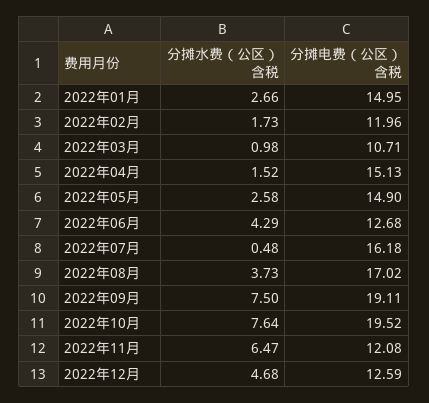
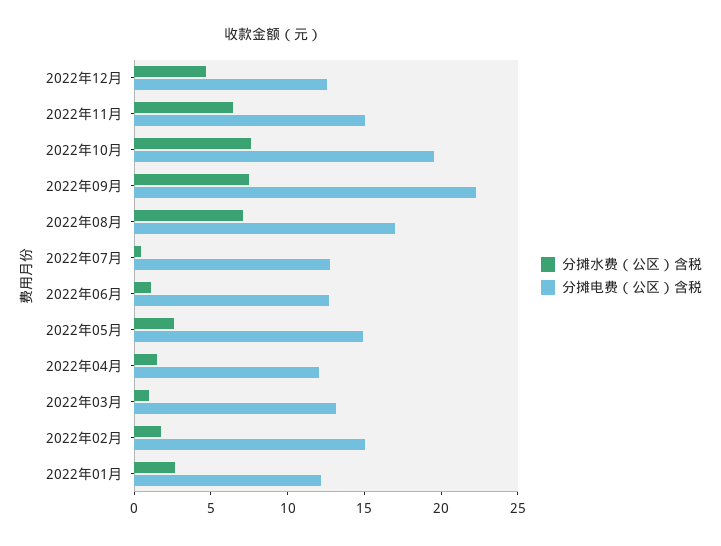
分摊电费（公区）含税, 2022年01月: 14.95 -> 12
分摊电费（公区）含税, 2022年02月: 11.96 -> 15
分摊电费（公区）含税, 2022年03月: 10.71 -> 13
分摊电费（公区）含税, 2022年04月: 15.13 -> 12
分摊水费（公区）含税, 2022年06月: 4.29 -> 1
分摊电费（公区）含税, 2022年07月: 16.18 -> 13
分摊水费（公区）含税, 2022年08月: 3.73 -> 7
分摊电费（公区）含税, 2022年09月: 19.11 -> 22
分摊电费（公区）含税, 2022年11月: 12.08 -> 15

